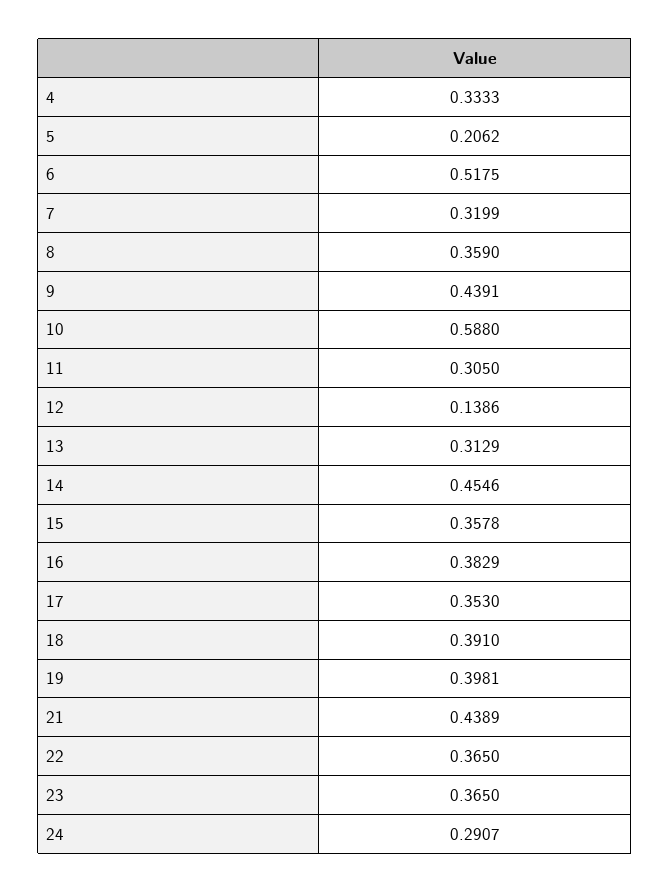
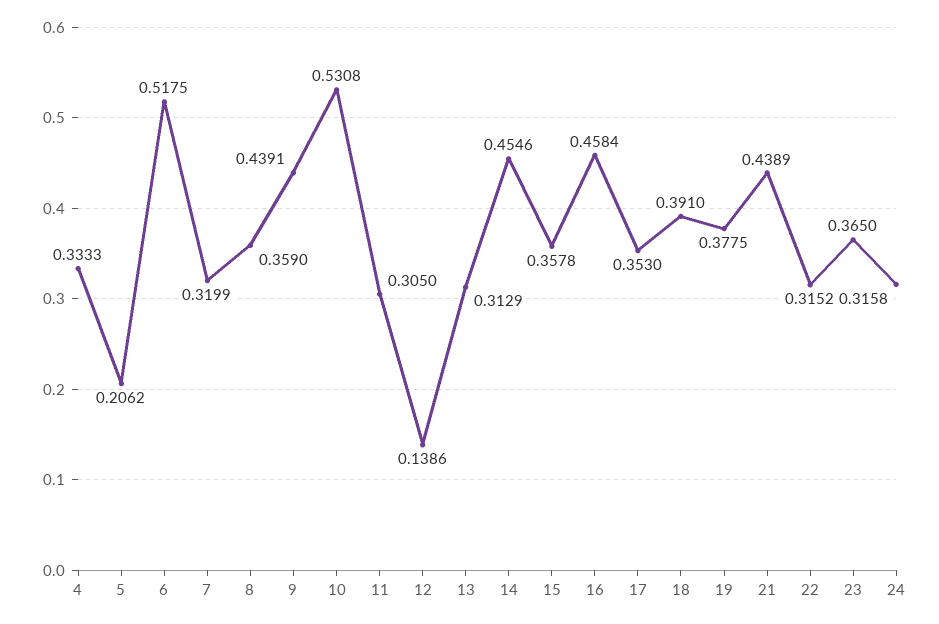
10: 0.588 -> 0.5308
16: 0.3829 -> 0.4584
19: 0.3981 -> 0.3775
22: 0.365 -> 0.3152
24: 0.2907 -> 0.3158

